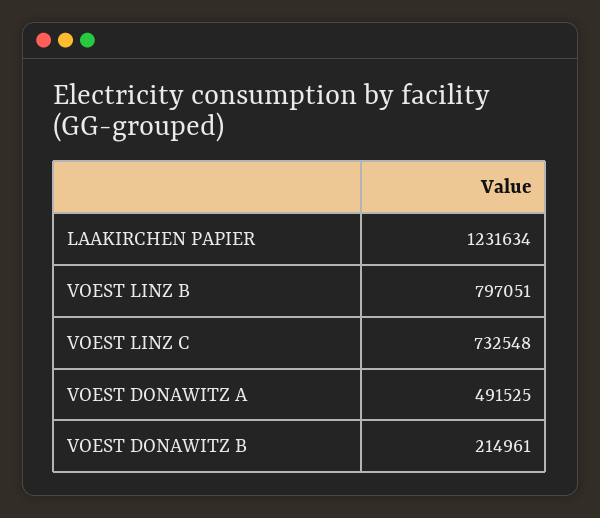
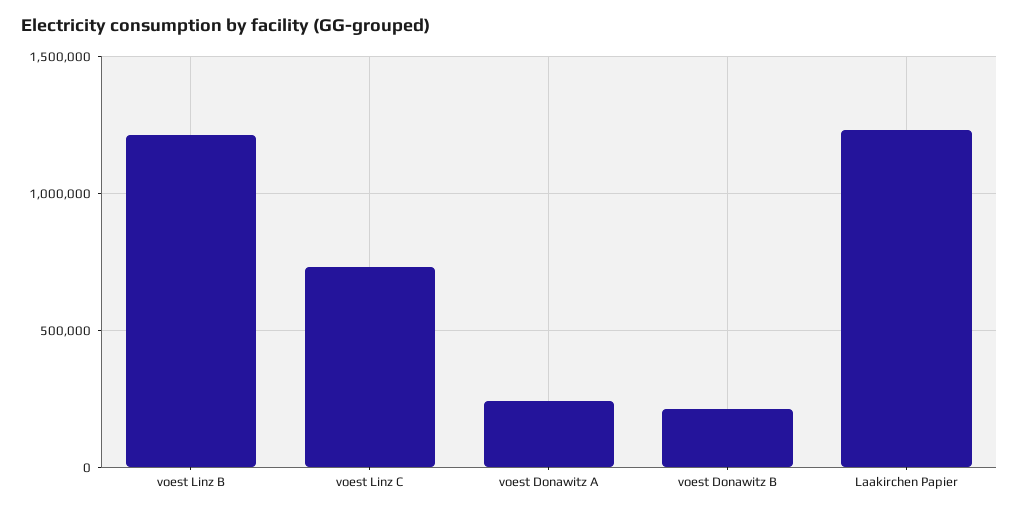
VOEST LINZ B: 797051 -> 1200000
VOEST DONAWITZ A: 491525 -> 250000

